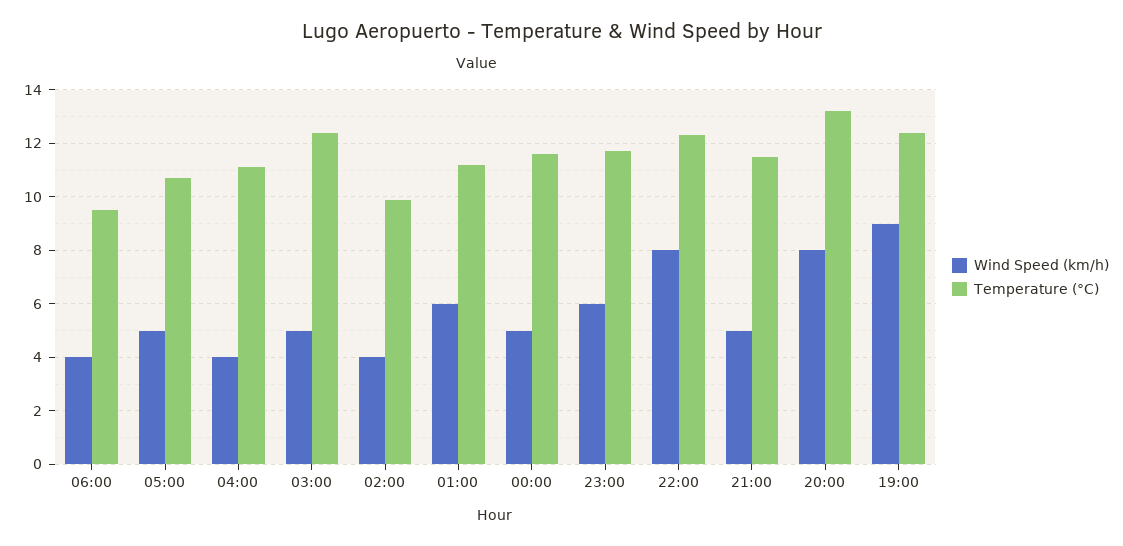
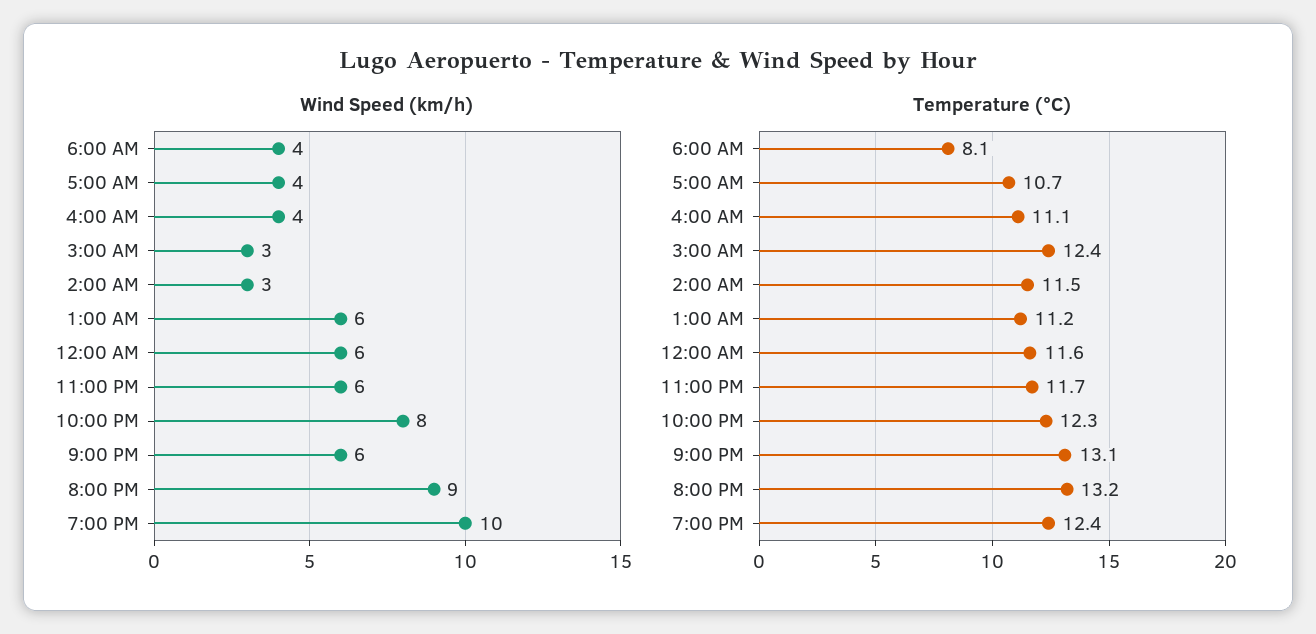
Temperature (°C), 06:00: 9.5 -> 8.1
Wind Speed (km/h), 05:00: 5 -> 4
Wind Speed (km/h), 03:00: 5 -> 3
Wind Speed (km/h), 02:00: 4 -> 3
Temperature (°C), 02:00: 10 -> 11.5
Wind Speed (km/h), 00:00: 5 -> 6
Wind Speed (km/h), 21:00: 5 -> 6
Temperature (°C), 21:00: 11.5 -> 13.1
Wind Speed (km/h), 20:00: 8 -> 9
Wind Speed (km/h), 19:00: 9 -> 10

